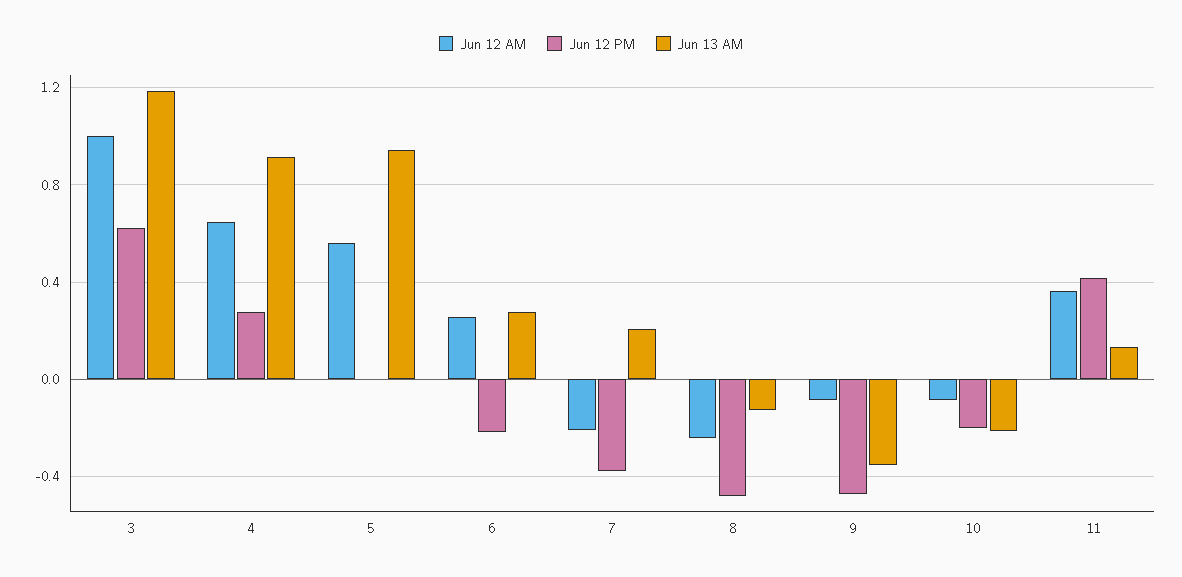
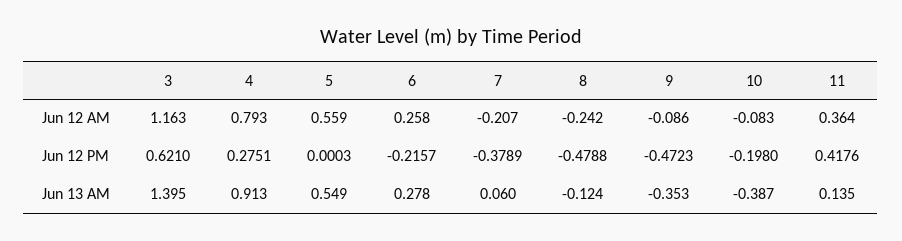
Jun 12 AM, 3: 1 -> 1.163
Jun 13 AM, 3: 1.2 -> 1.395
Jun 12 AM, 4: 0.65 -> 0.793
Jun 13 AM, 5: 0.95 -> 0.549
Jun 13 AM, 7: 0.2 -> 0.06
Jun 13 AM, 10: -0.2 -> -0.387

